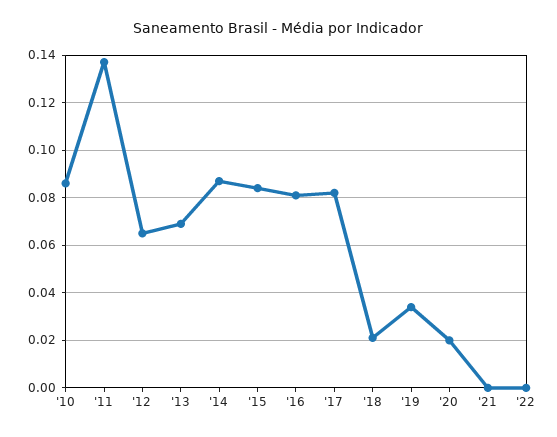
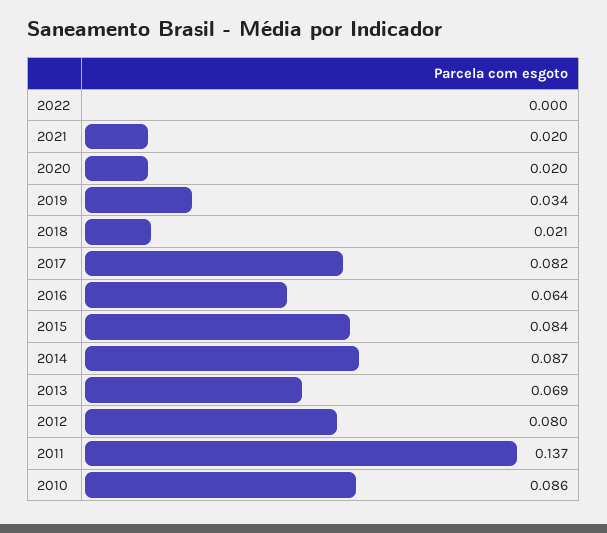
'12: 0.065 -> 0.08
'16: 0.08 -> 0.064
'21: 0 -> 0.02

